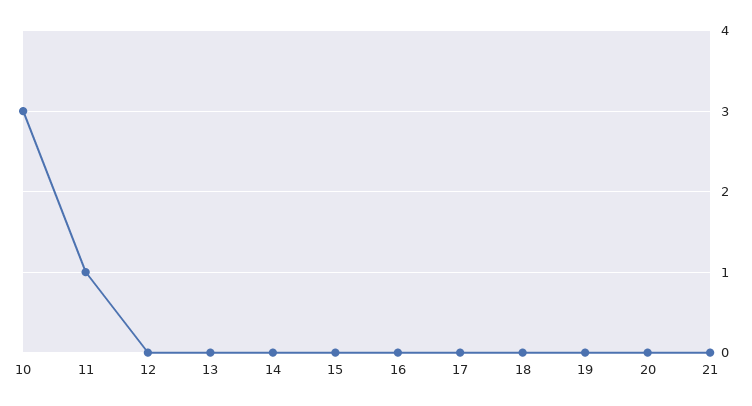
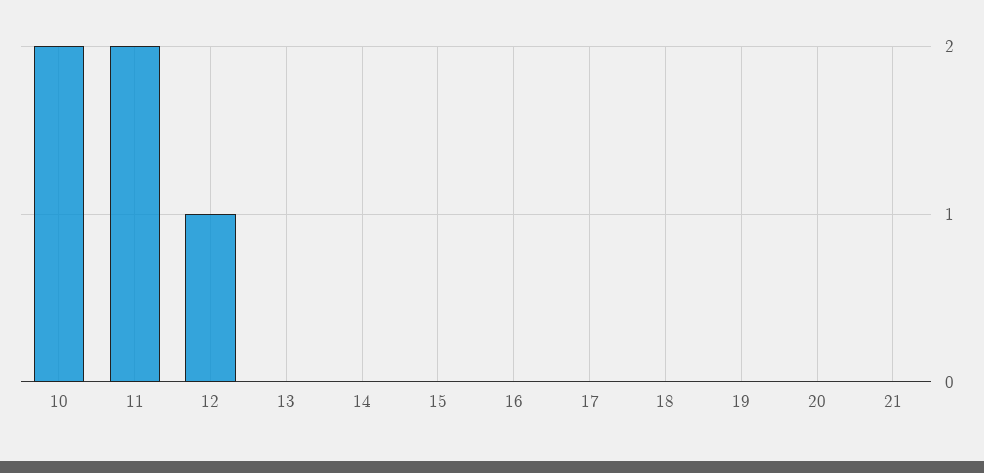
10: 3 -> 2
11: 1 -> 2
12: 0 -> 1

